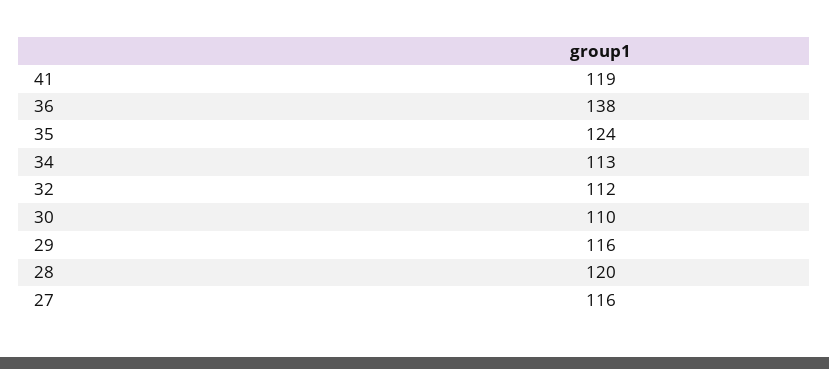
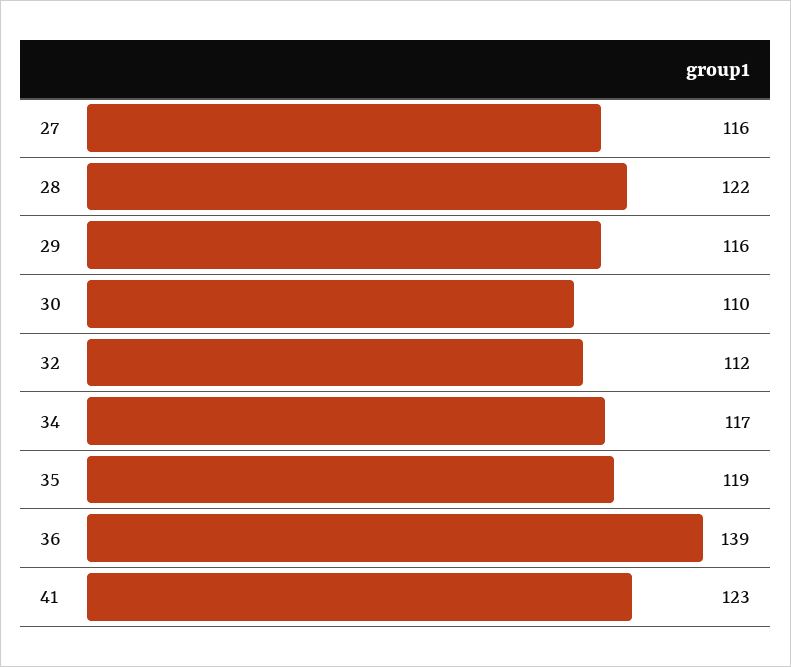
41: 119 -> 123
36: 138 -> 139
35: 124 -> 119
34: 113 -> 117
28: 120 -> 122

